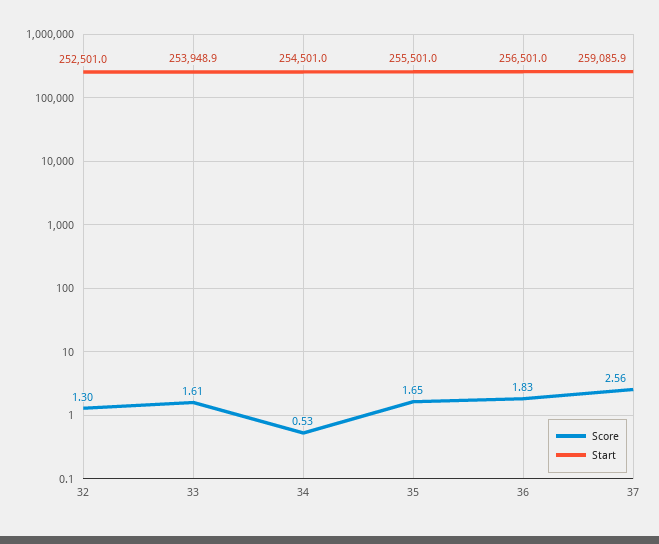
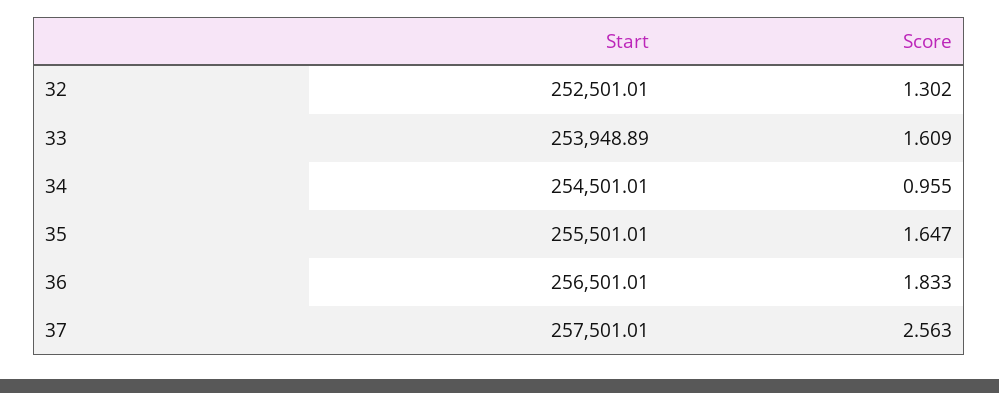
Score, 34: 0.53 -> 0.955
Start, 37: 259085.9 -> 257501.01

